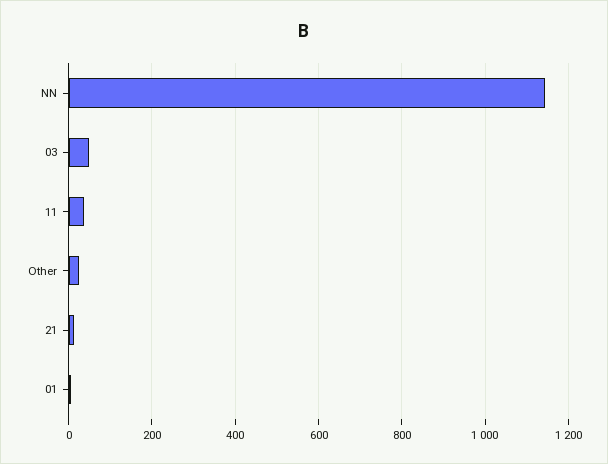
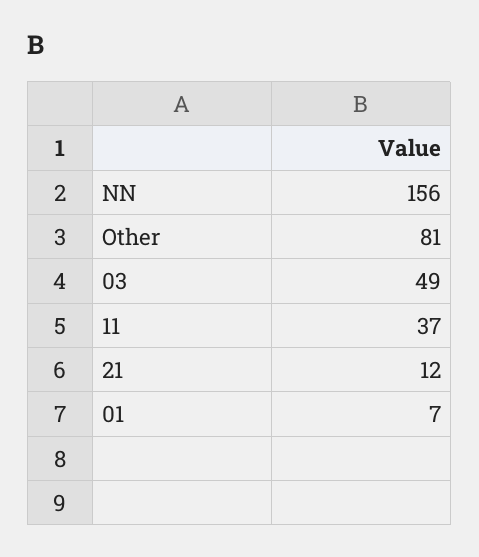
NN: 1140 -> 156
Other: 20 -> 81

